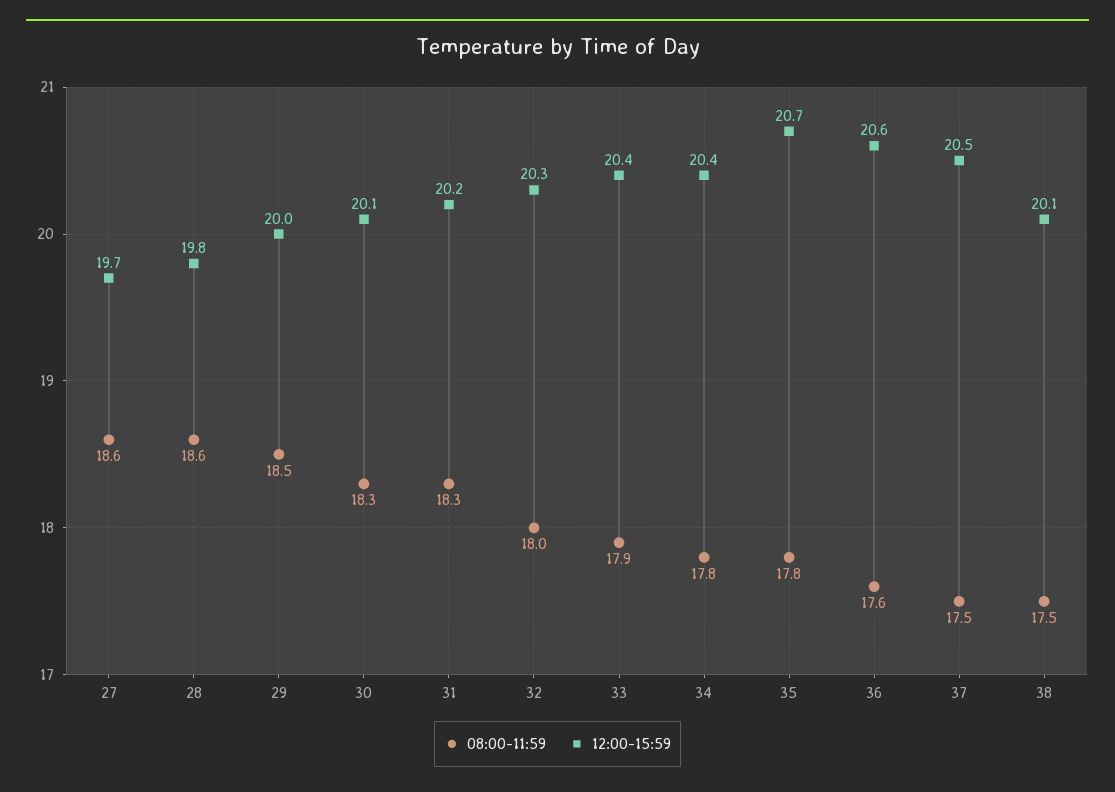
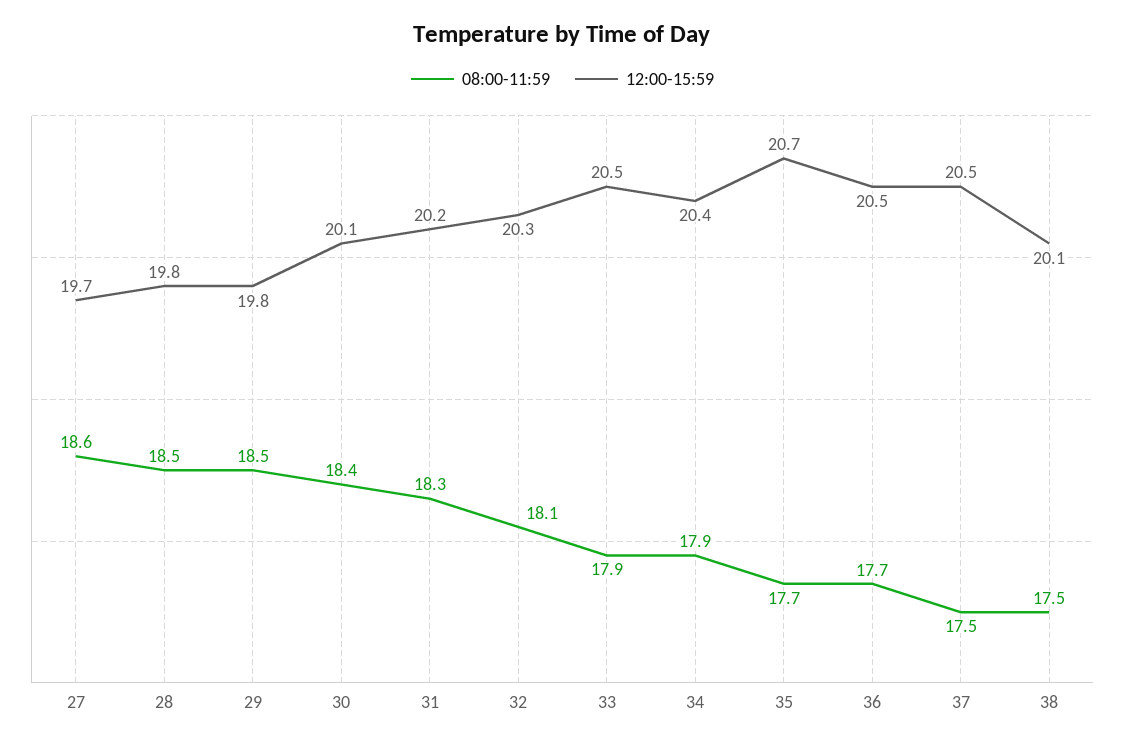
08:00-11:59, 28: 18.6 -> 18.5
12:00-15:59, 29: 20 -> 19.8
08:00-11:59, 30: 18.3 -> 18.4
08:00-11:59, 32: 18 -> 18.1
12:00-15:59, 33: 20.4 -> 20.5
08:00-11:59, 34: 17.8 -> 17.9
08:00-11:59, 35: 17.8 -> 17.7
08:00-11:59, 36: 17.6 -> 17.7
12:00-15:59, 36: 20.6 -> 20.5

